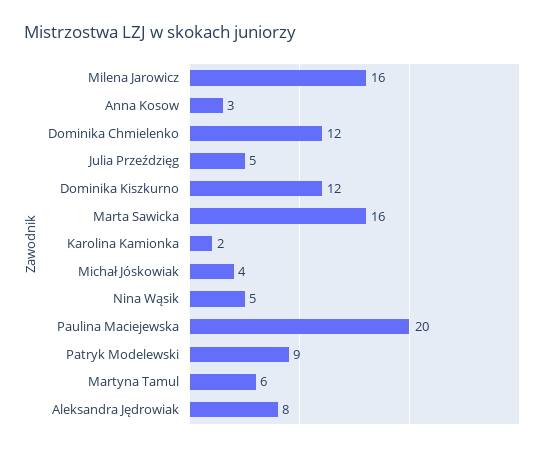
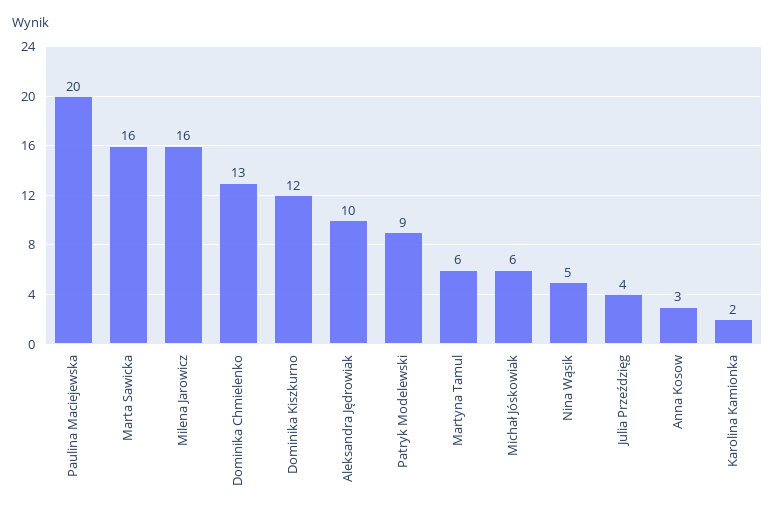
Dominika Chmielenko: 12 -> 13
Julia Przeździęg: 5 -> 4
Michał Jóskowiak: 4 -> 6
Aleksandra Jędrowiak: 8 -> 10

